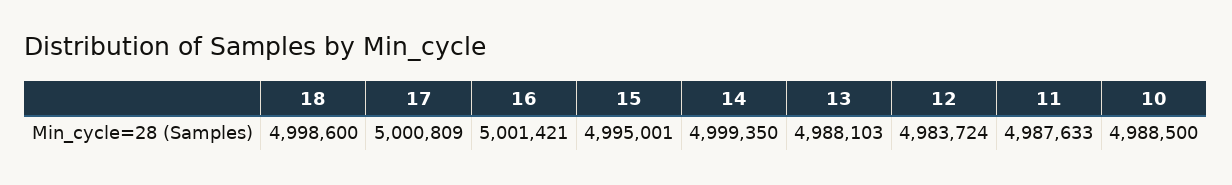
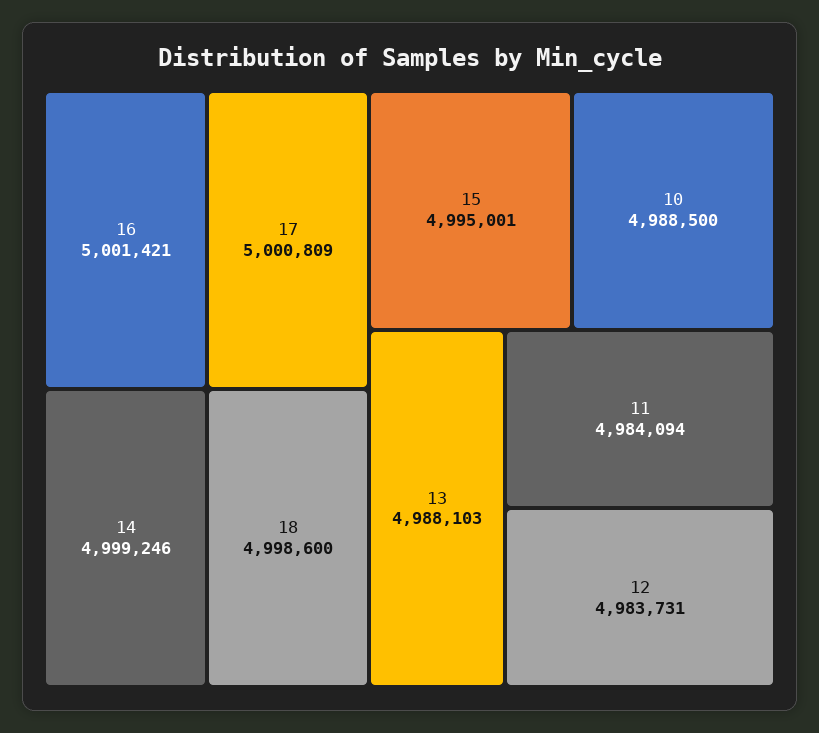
14: 4999350 -> 4999246
12: 4983724 -> 4983731
11: 4987633 -> 4984094

